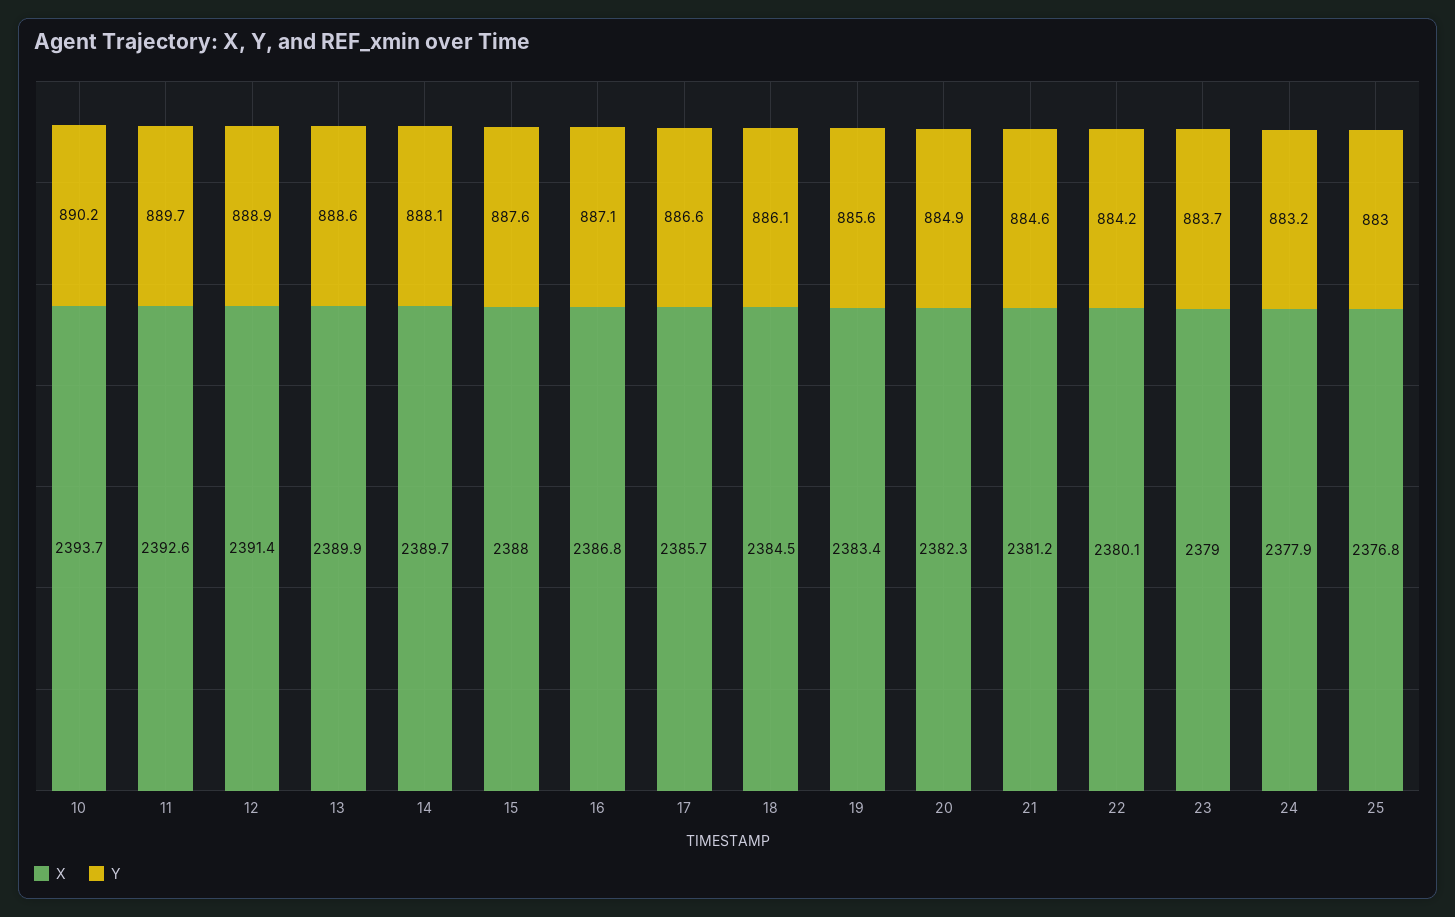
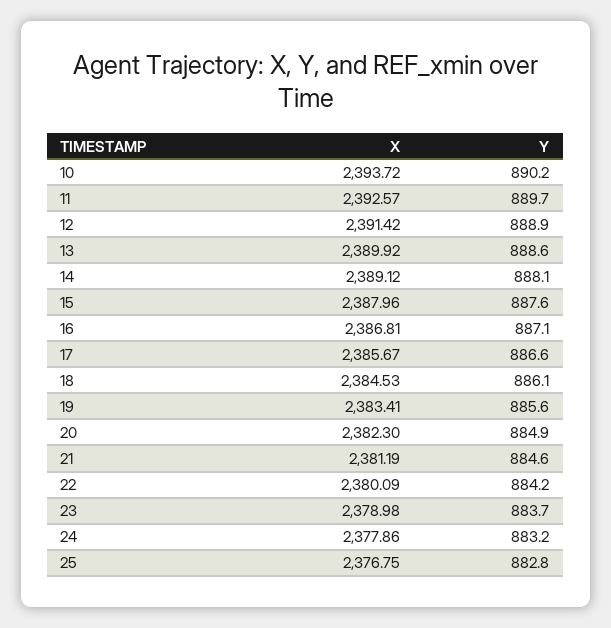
X, 14: 2389.7 -> 2389.12
Y, 25: 883 -> 882.8

